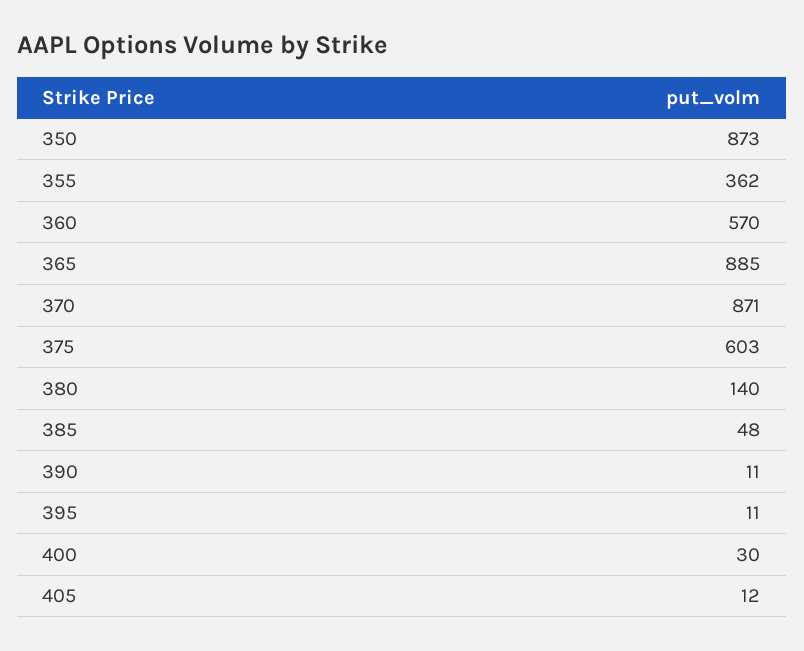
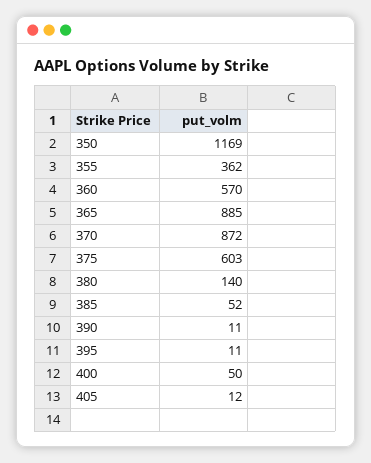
350: 873 -> 1169
370: 871 -> 872
385: 48 -> 52
400: 30 -> 50

